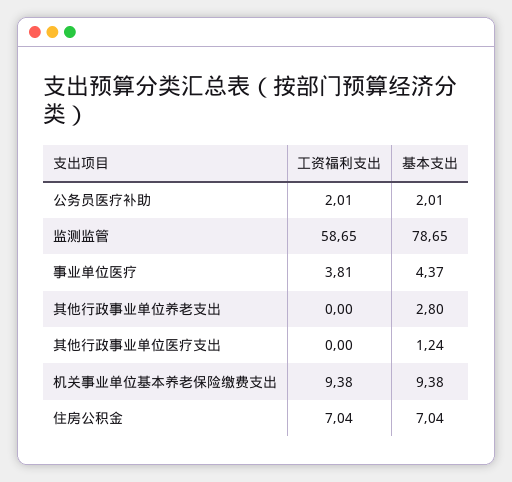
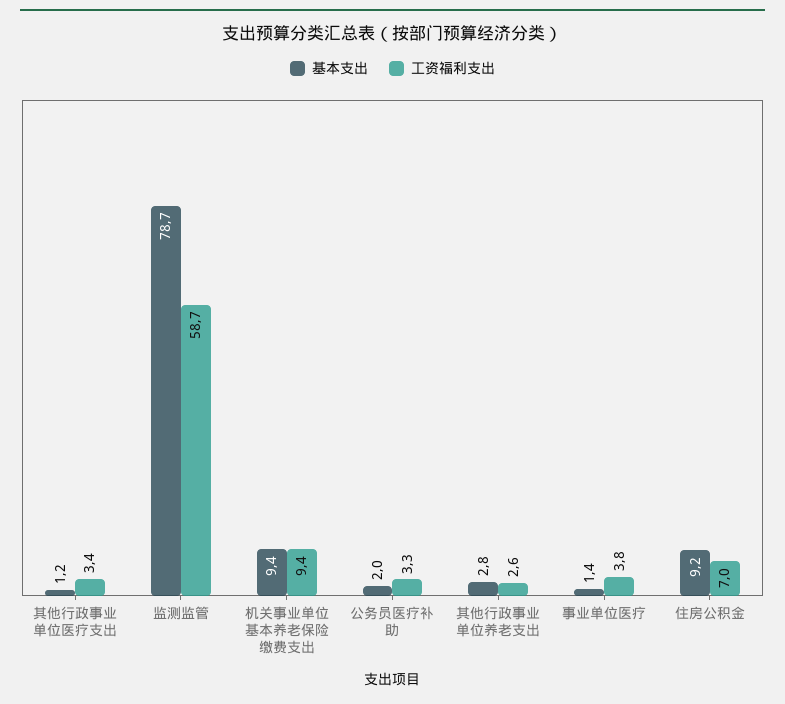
工资福利支出, 公务员医疗补助: 2.01 -> 3.3
基本支出, 事业单位医疗: 4.37 -> 1.4
工资福利支出, 其他行政事业单位养老支出: 0 -> 2.6
工资福利支出, 其他行政事业单位医疗支出: 0 -> 3.4
基本支出, 住房公积金: 7.04 -> 9.2

